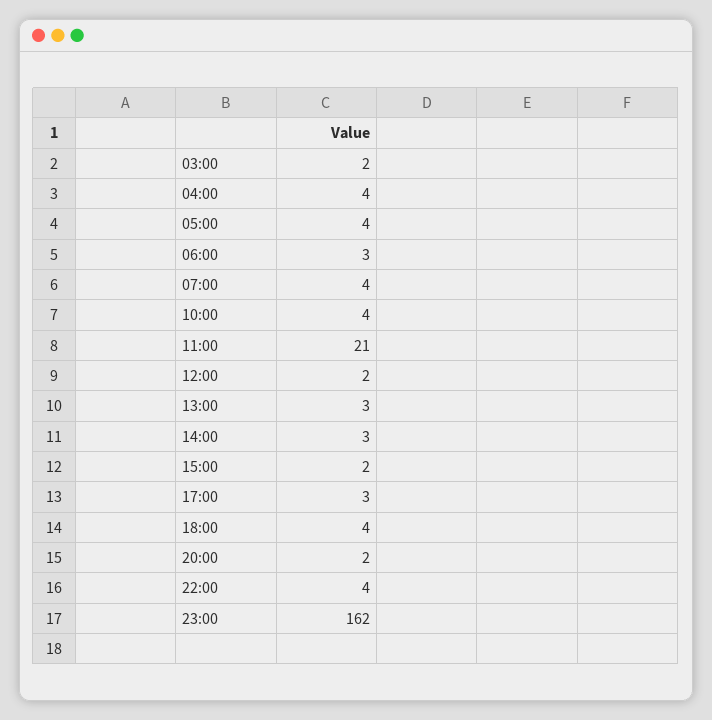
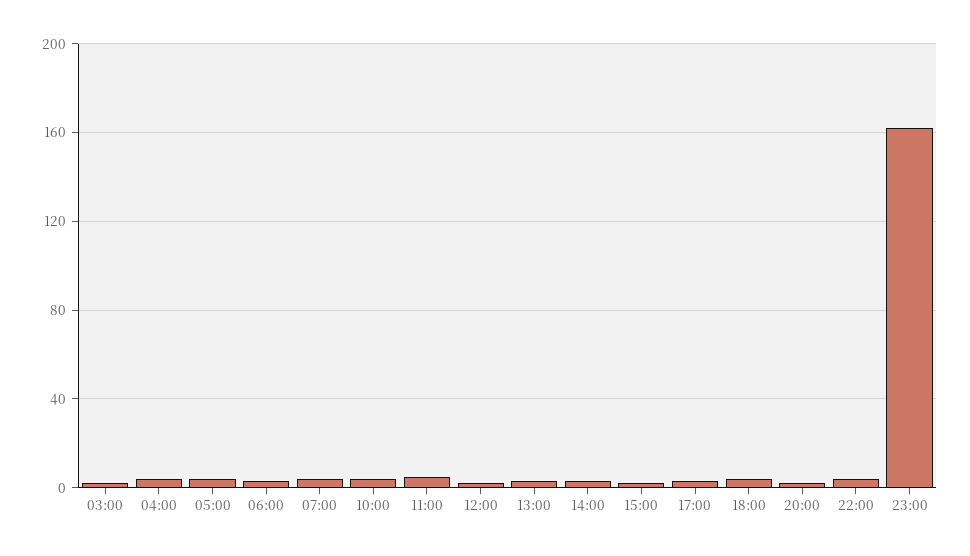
11:00: 21 -> 5

